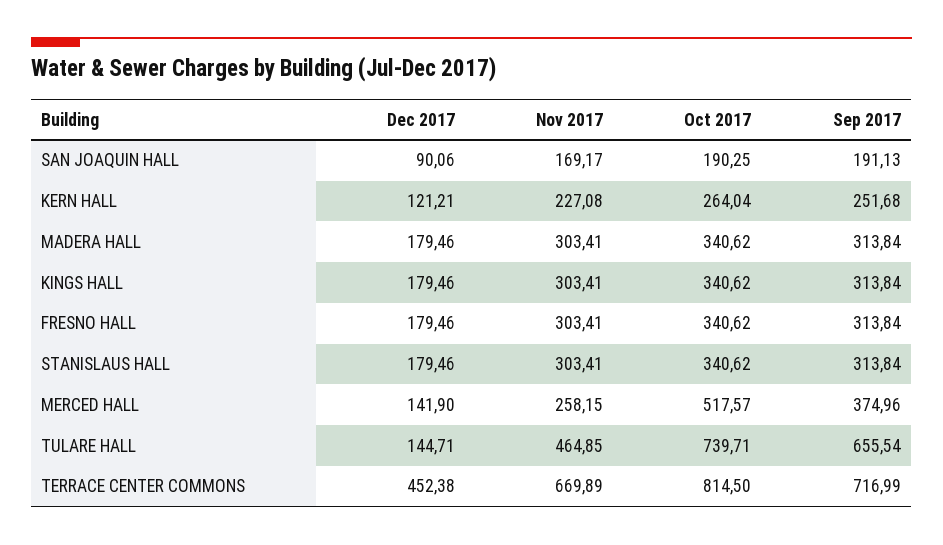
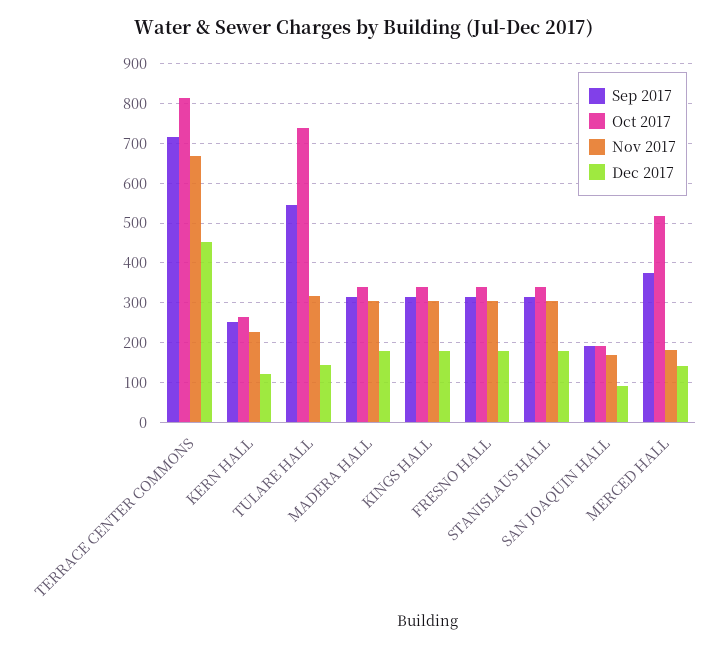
Nov 2017, MERCED HALL: 258.15 -> 180
Nov 2017, TULARE HALL: 464.85 -> 320
Sep 2017, TULARE HALL: 655.54 -> 540

